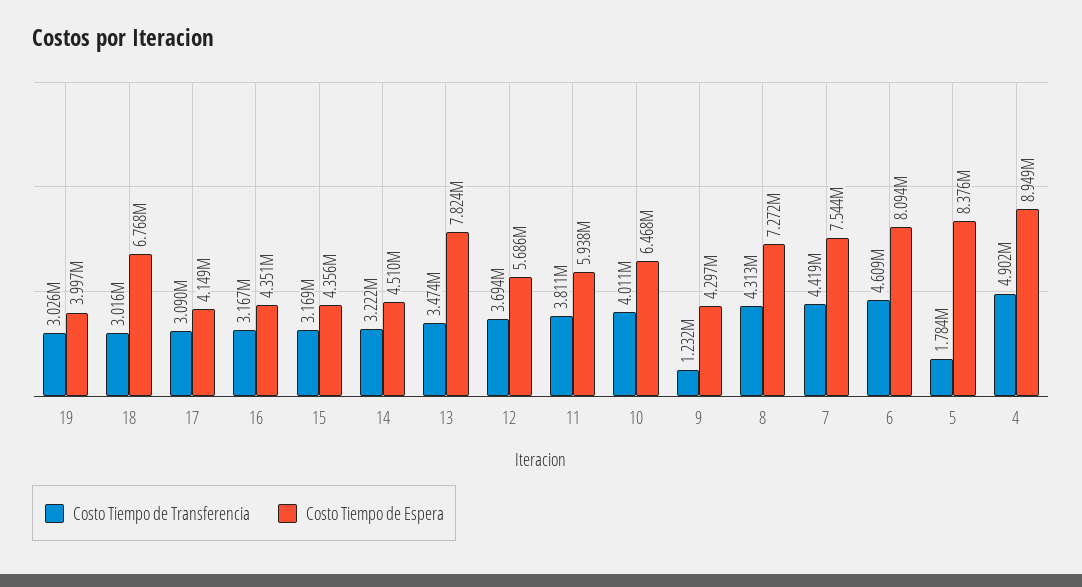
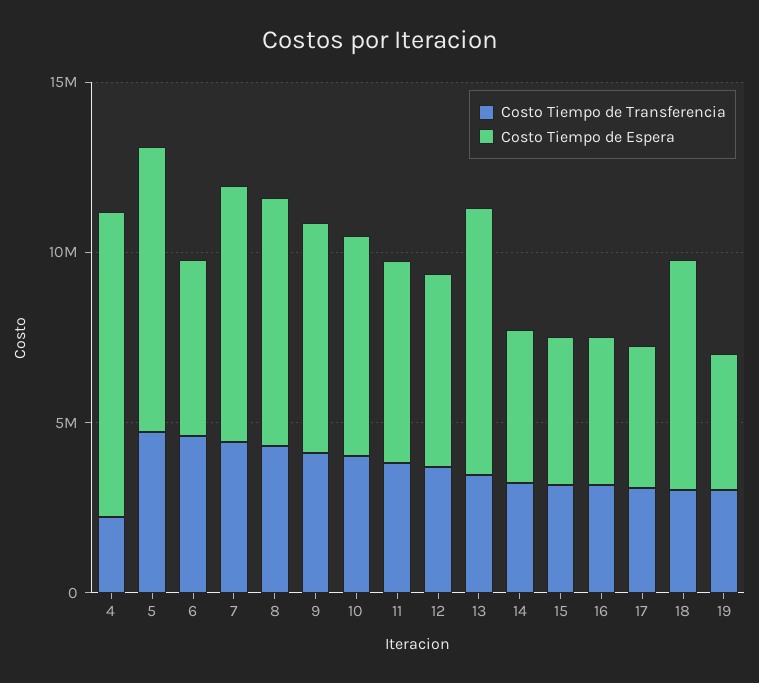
Costo Tiempo de Transferencia, 9: 1232000 -> 4000000
Costo Tiempo de Espera, 9: 4297000 -> 7000000
Costo Tiempo de Espera, 6: 8094000 -> 5000000
Costo Tiempo de Transferencia, 5: 1784000 -> 5000000
Costo Tiempo de Transferencia, 4: 4902000 -> 2000000

